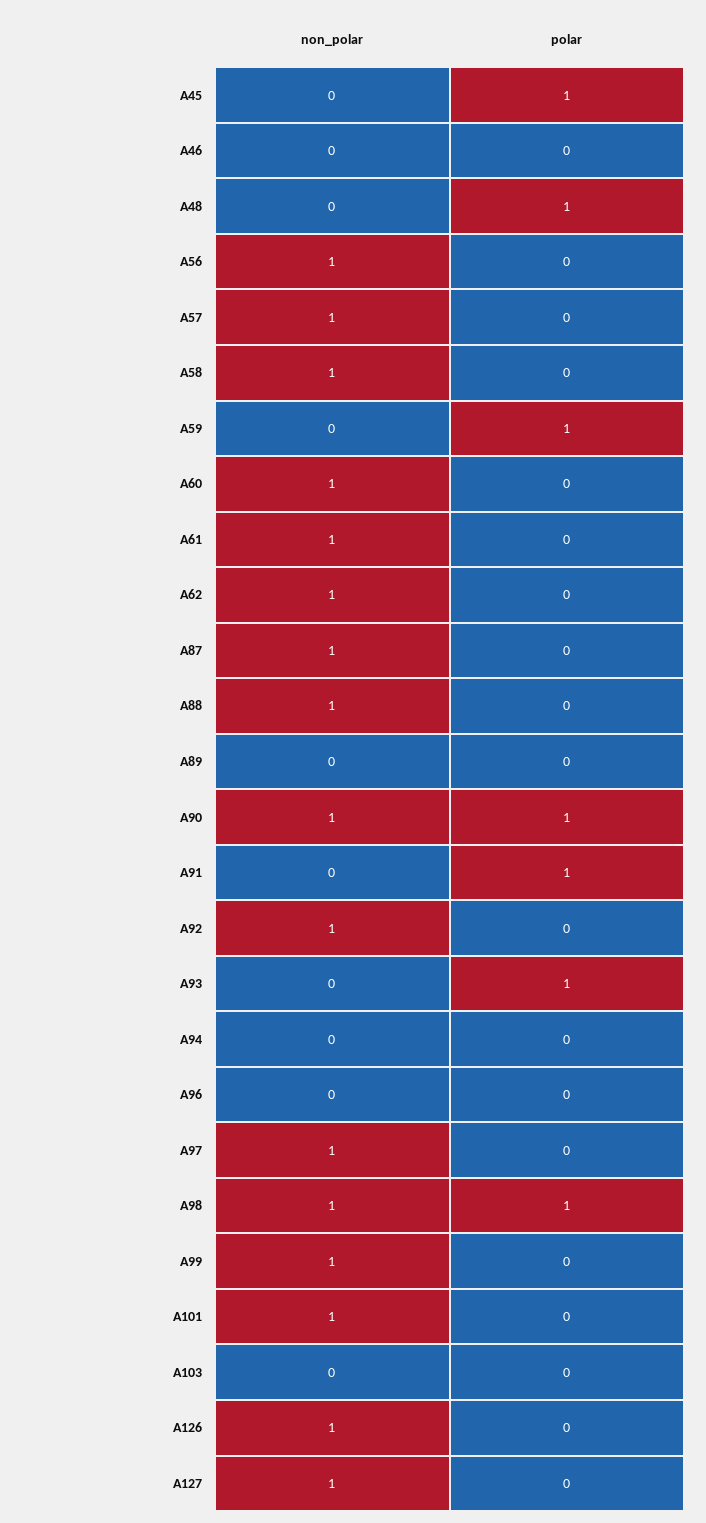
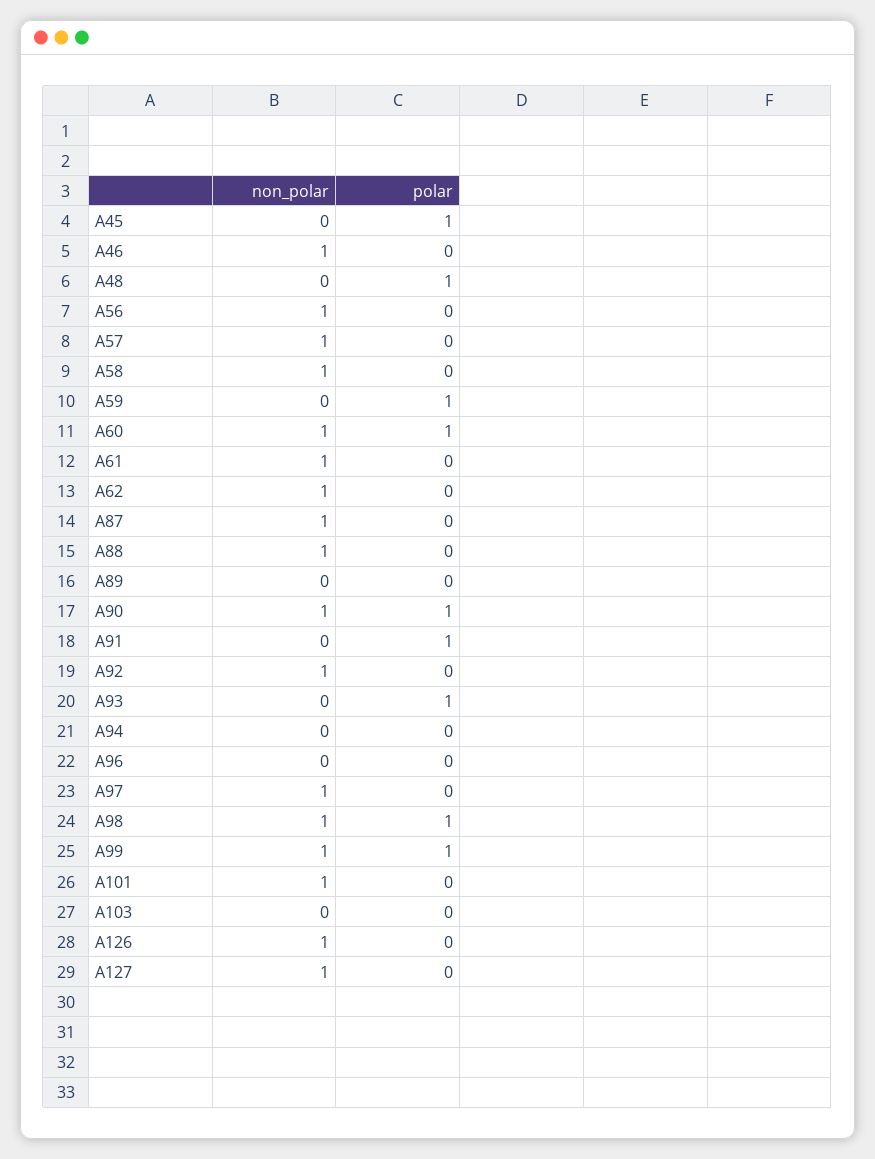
non_polar, A46: 0 -> 1
polar, A60: 0 -> 1
polar, A99: 0 -> 1

